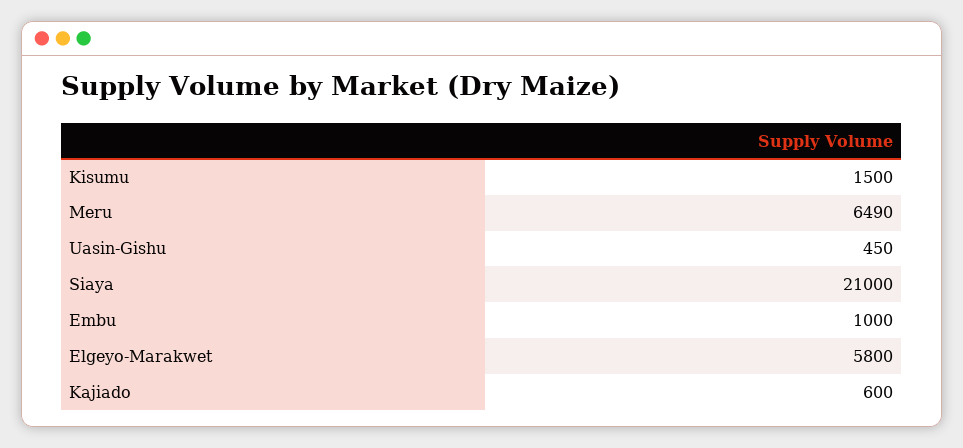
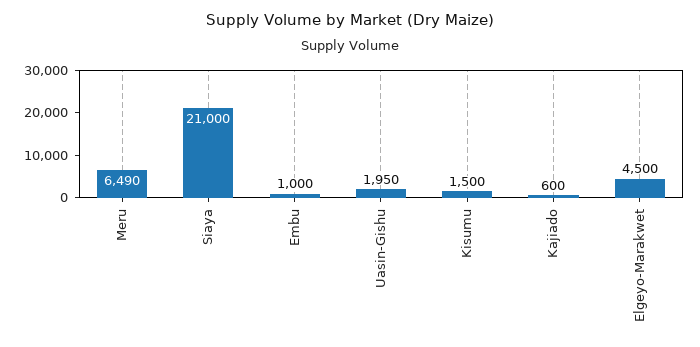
Uasin-Gishu: 450 -> 1950
Elgeyo-Marakwet: 5800 -> 4500

